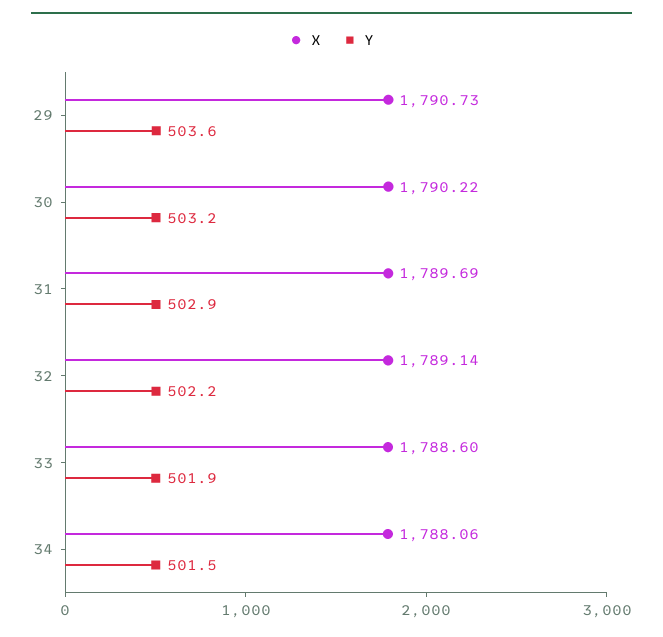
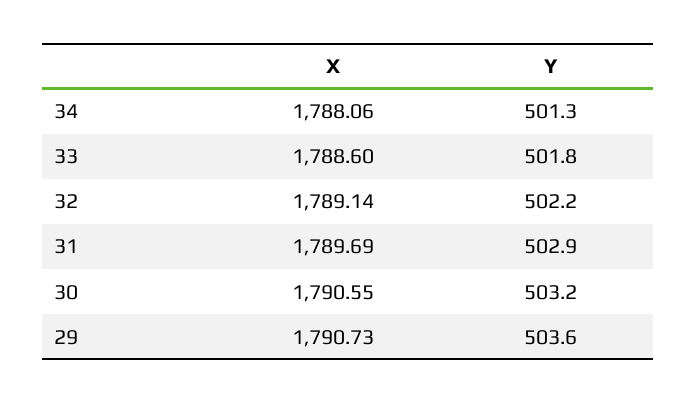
X, 30: 1790.22 -> 1790.55
Y, 33: 501.9 -> 501.8
Y, 34: 501.5 -> 501.3

